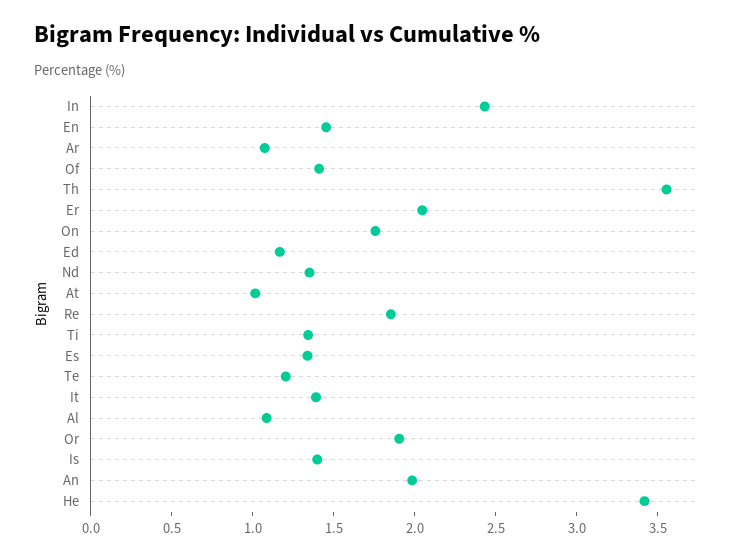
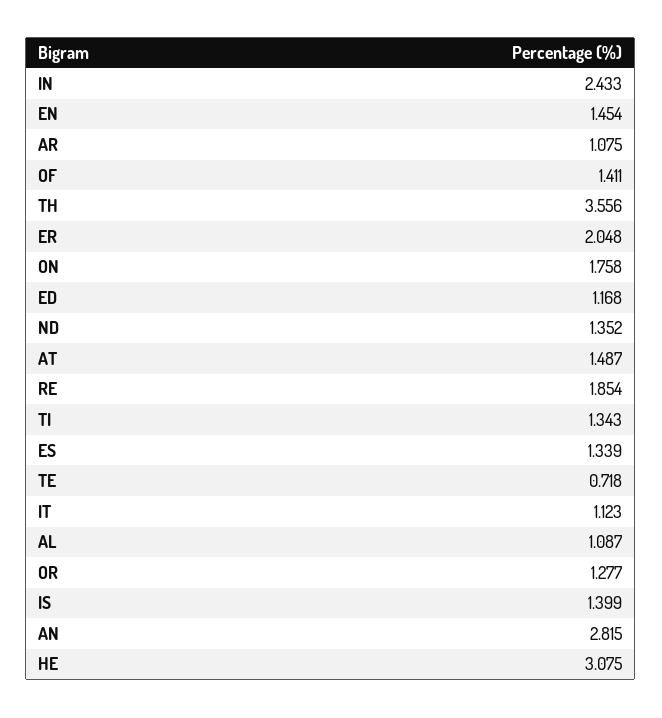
At: 1 -> 1.487
Te: 1.2 -> 0.718
It: 1.4 -> 1.123
Or: 1.9 -> 1.277
An: 2 -> 2.815
He: 3.4 -> 3.075

